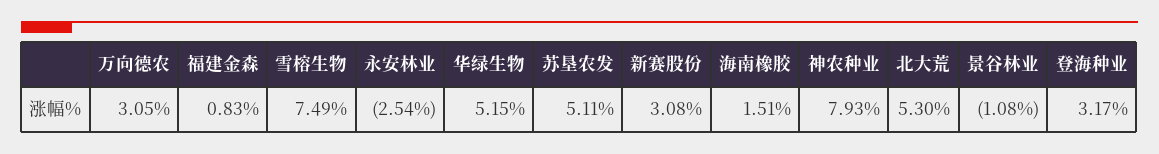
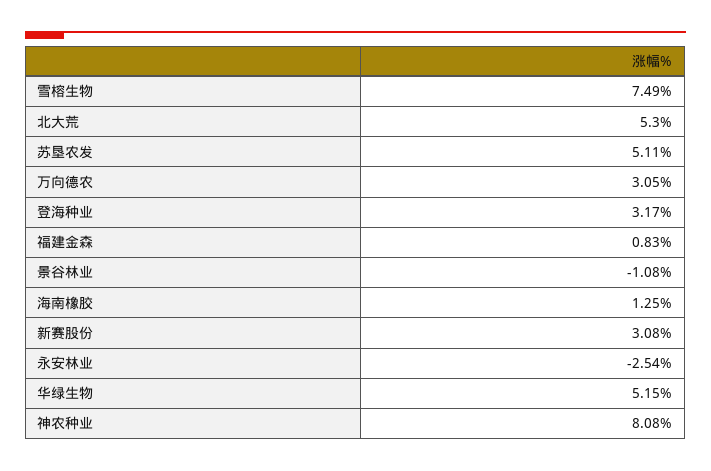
海南橡胶: 1.51 -> 1.25
神农种业: 7.93 -> 8.08

